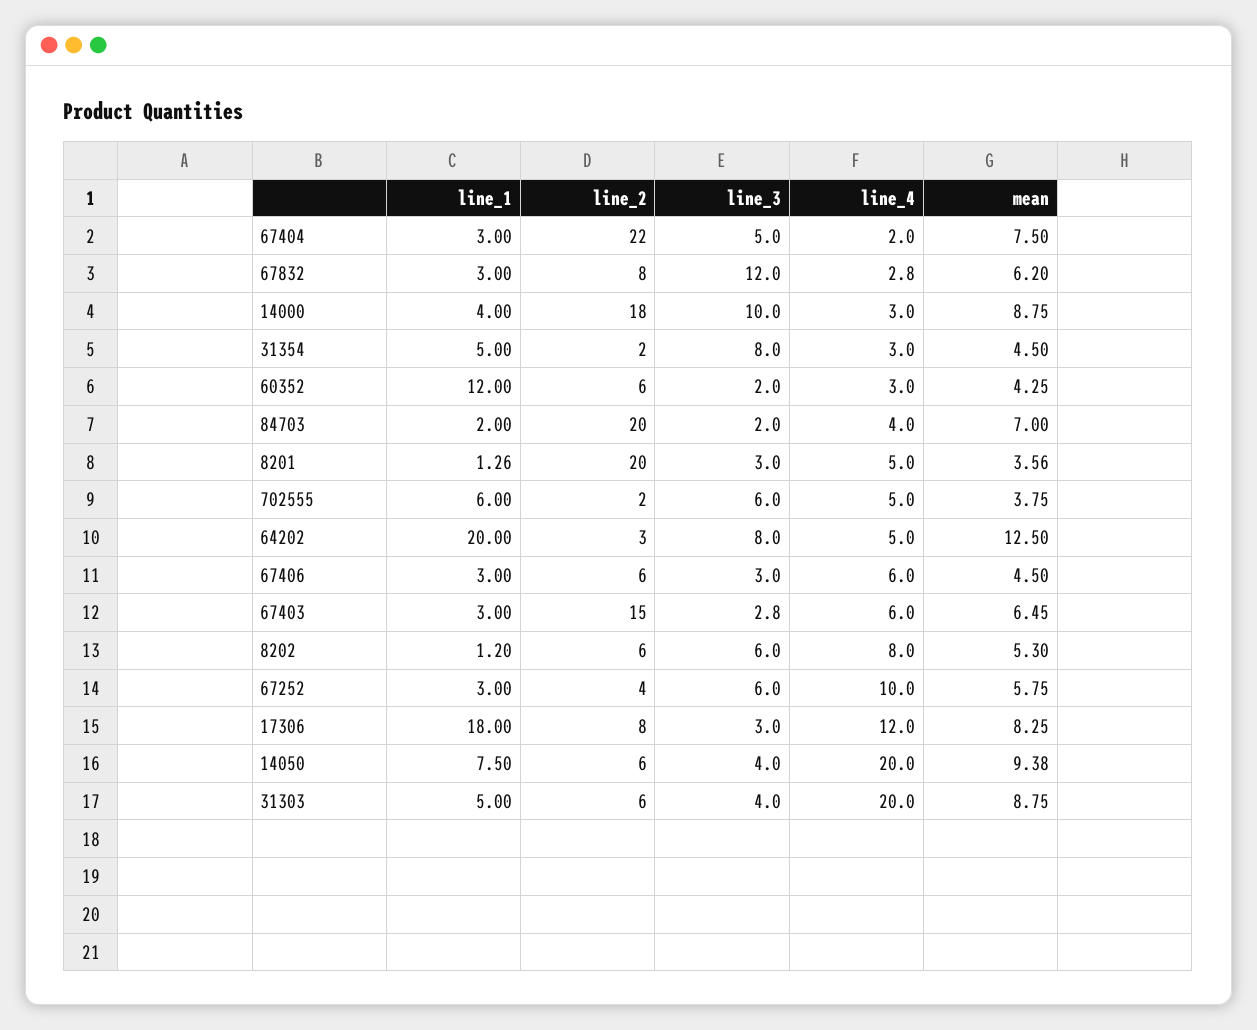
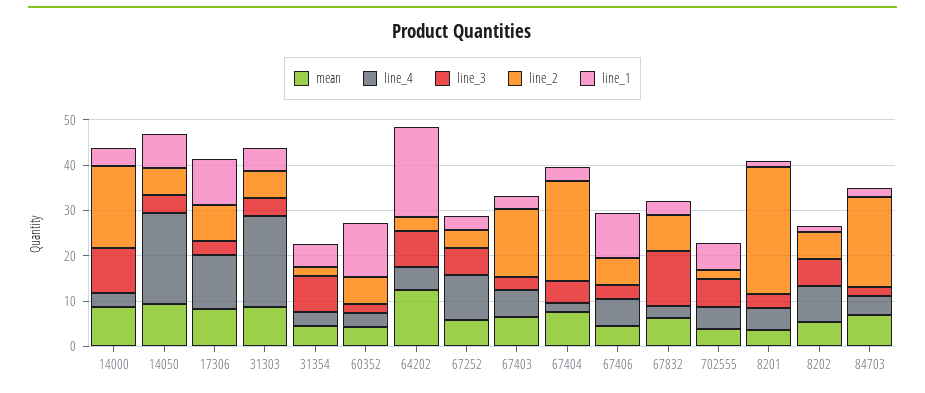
line_2, 8201: 20 -> 28
line_1, 67406: 3 -> 10
line_1, 17306: 18 -> 10

